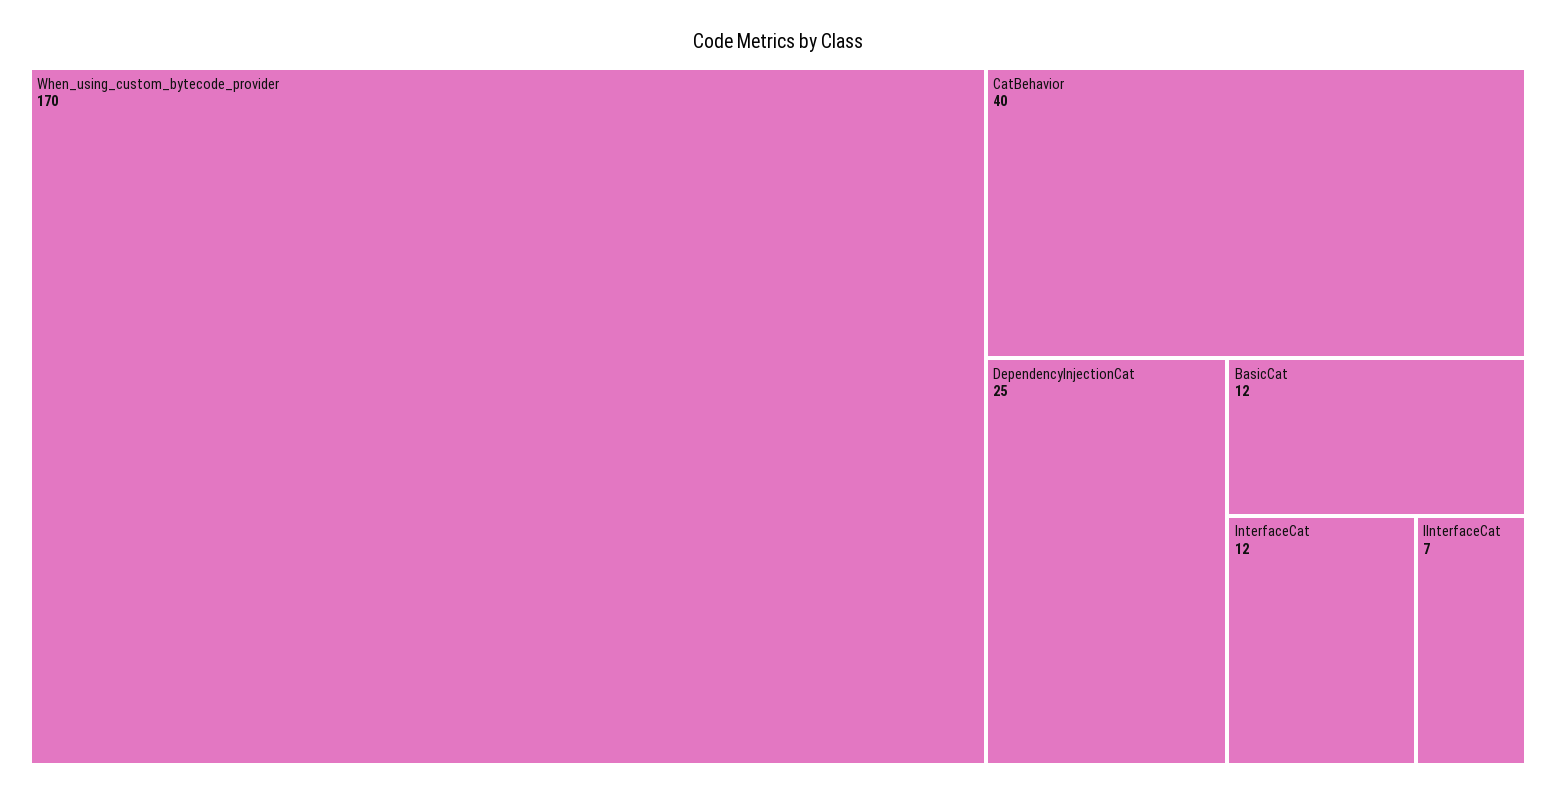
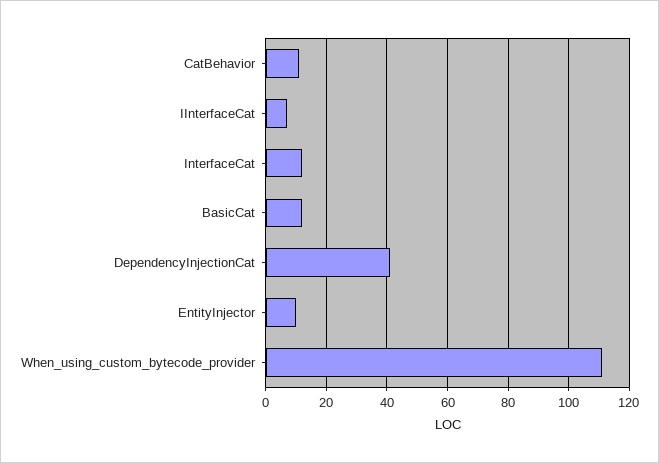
When_using_custom_bytecode_provider: 170 -> 110
CatBehavior: 40 -> 10
DependencyInjectionCat: 25 -> 40
EntityInjector: none -> 10

